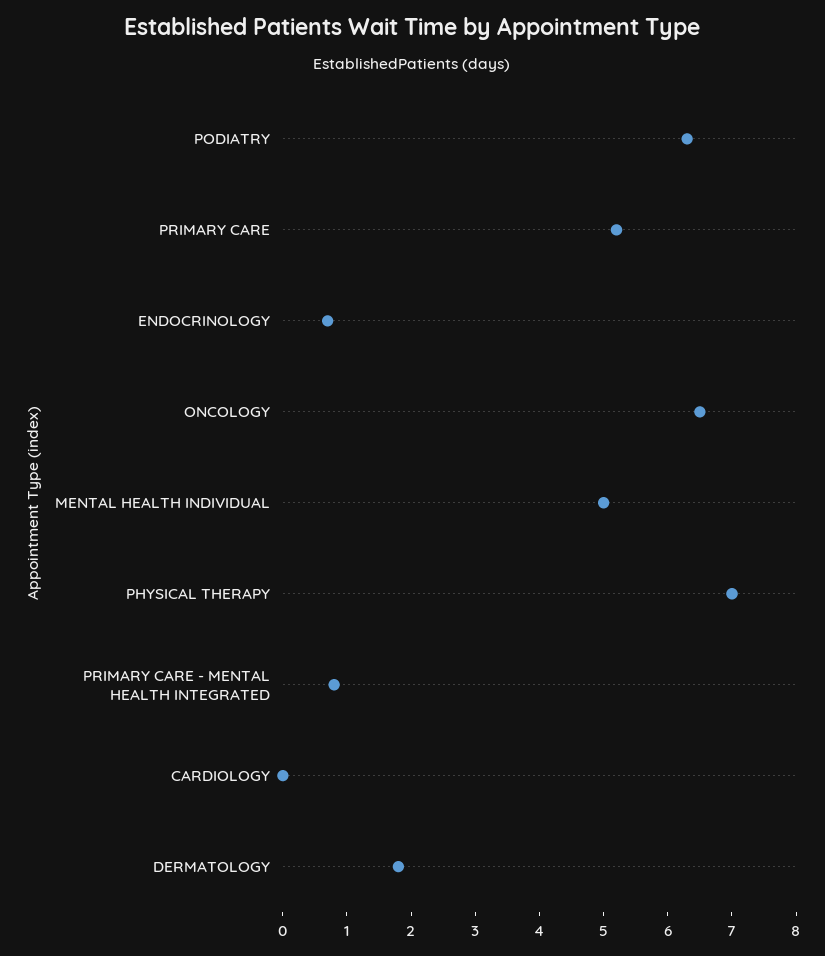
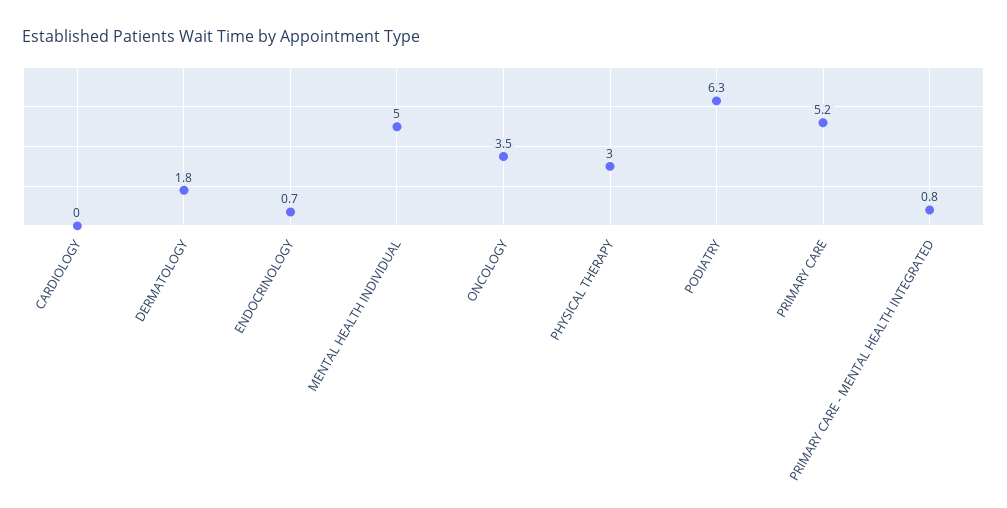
ONCOLOGY: 6.5 -> 3.5
PHYSICAL THERAPY: 7 -> 3

